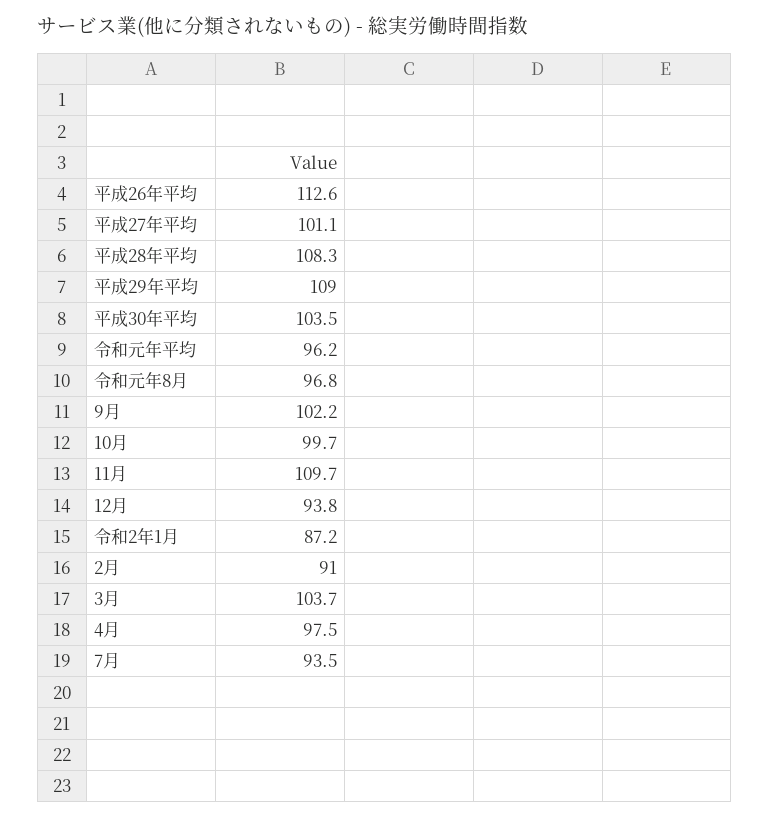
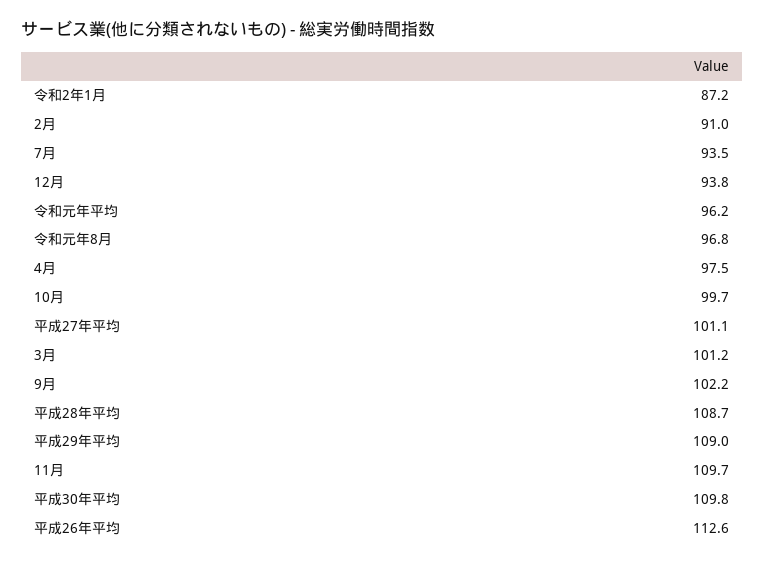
平成28年平均: 108.3 -> 108.7
平成30年平均: 103.5 -> 109.8
3月: 103.7 -> 101.2

